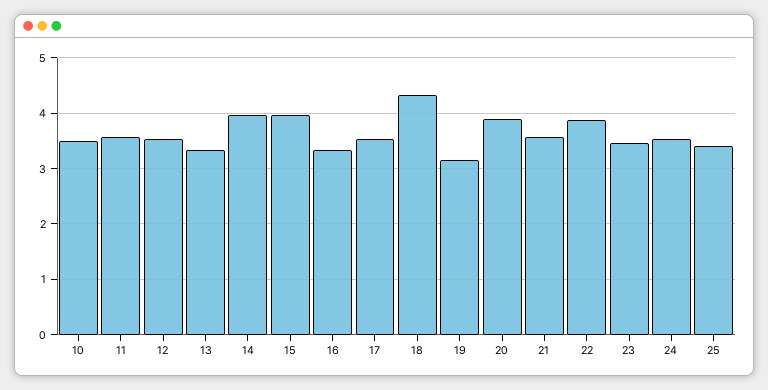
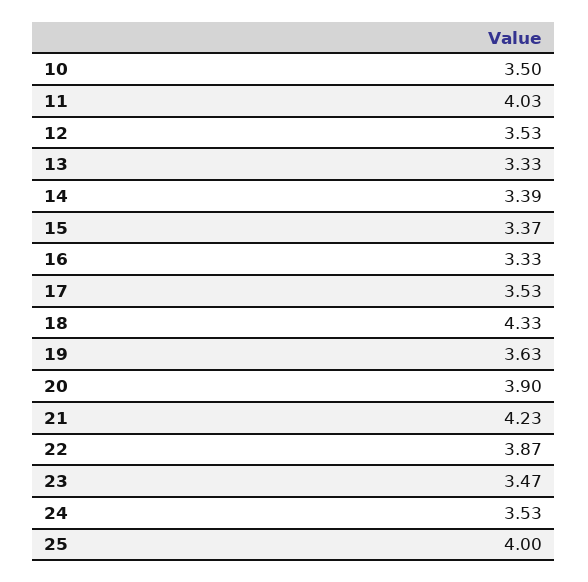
11: 3.6 -> 4.03
14: 4 -> 3.39
15: 4 -> 3.37
19: 3.2 -> 3.63
21: 3.6 -> 4.23
25: 3.4 -> 4

